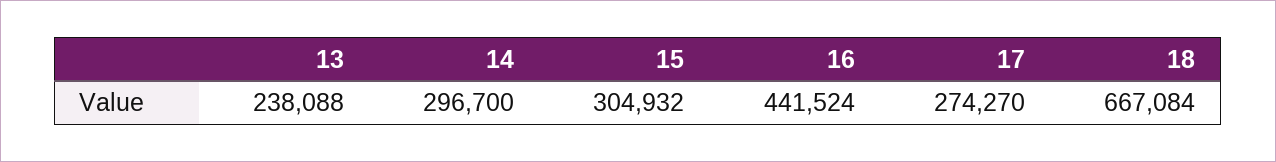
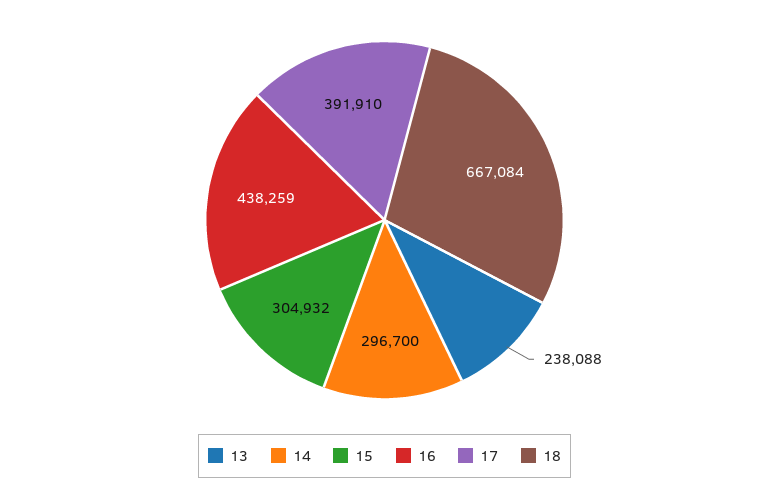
16: 441524 -> 438259
17: 274270 -> 391910

